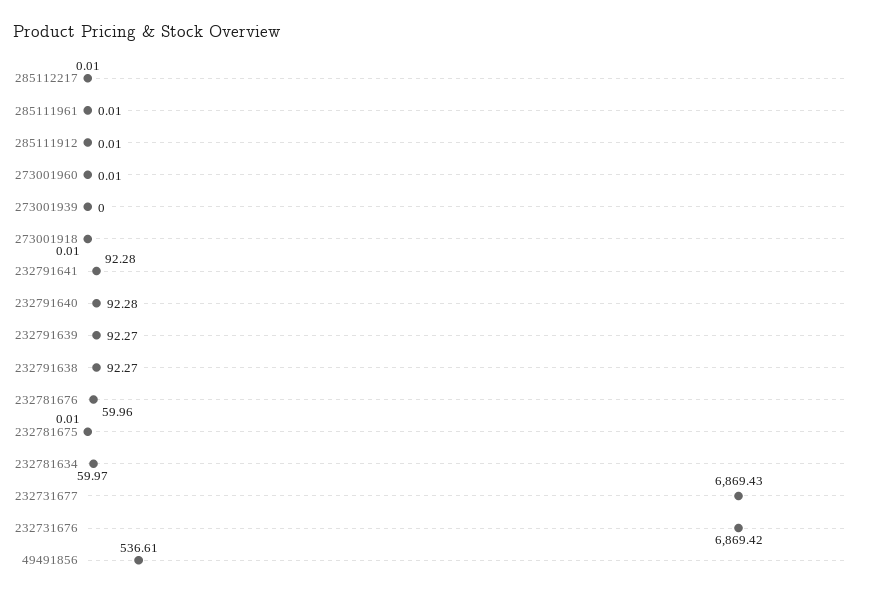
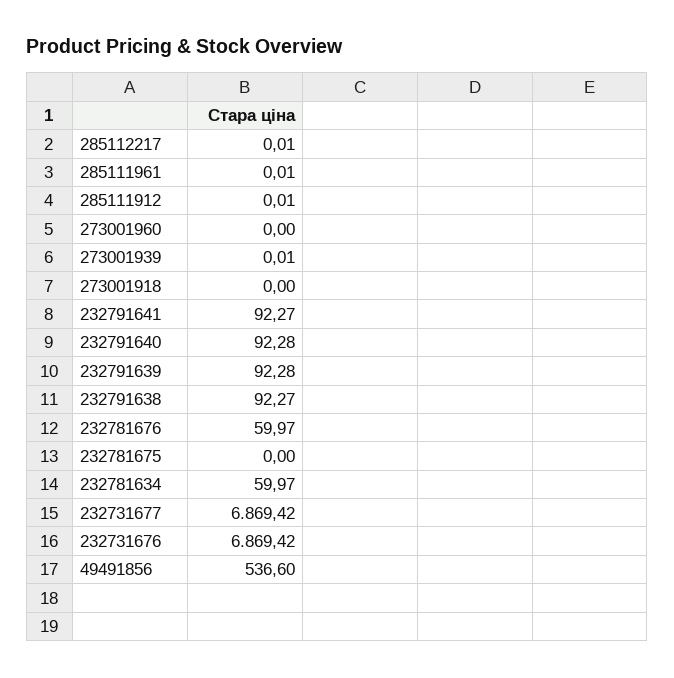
273001960: 0.01 -> 0
273001939: 0 -> 0.01
273001918: 0.01 -> 0
232791641: 92.28 -> 92.27
232791639: 92.27 -> 92.28
232781676: 59.96 -> 59.97
232781675: 0.01 -> 0
232731677: 6869.43 -> 6869.42
49491856: 536.61 -> 536.6

